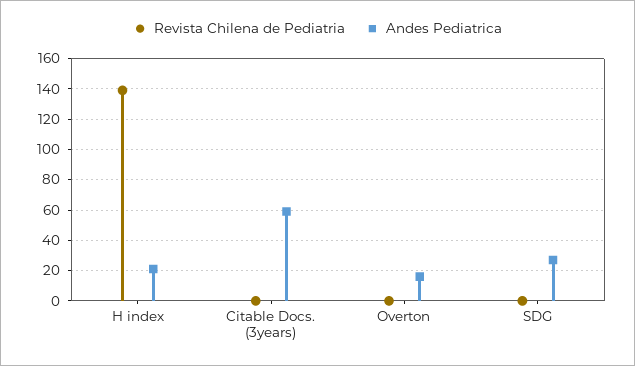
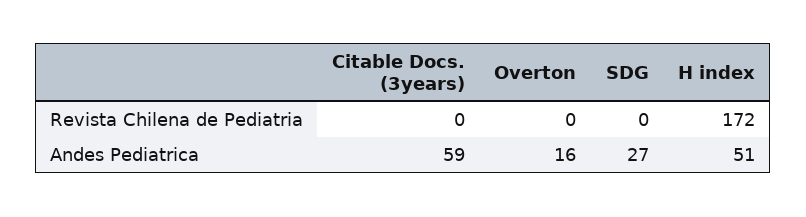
Revista Chilena de Pediatria, H index: 140 -> 172
Andes Pediatrica, H index: 20 -> 51

